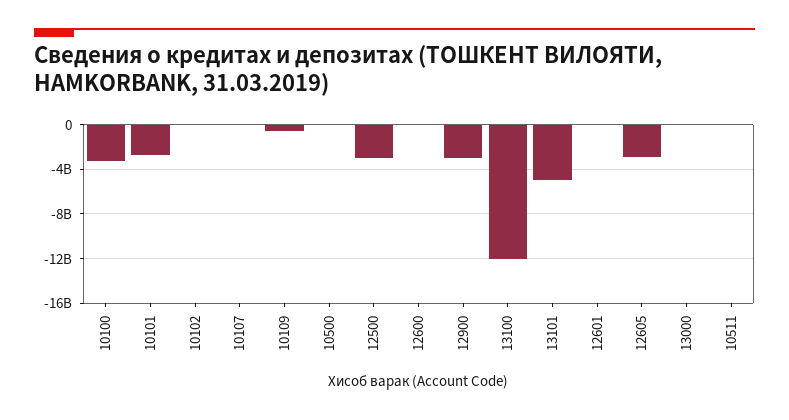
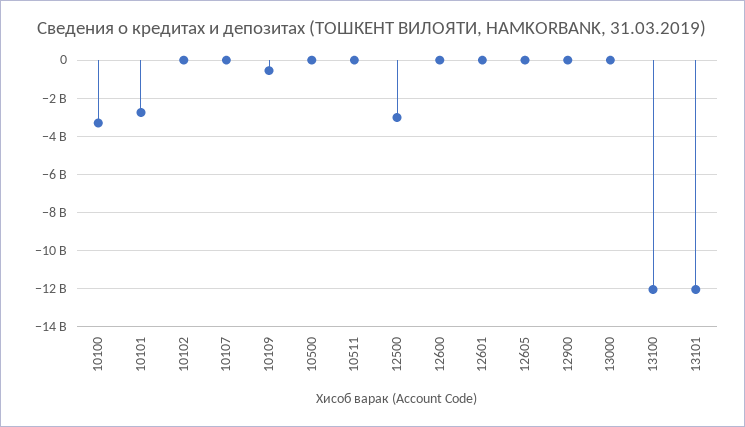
12900: -3000000000 -> 0
13101: -5000000000 -> -12000000000
12605: -3000000000 -> 0

